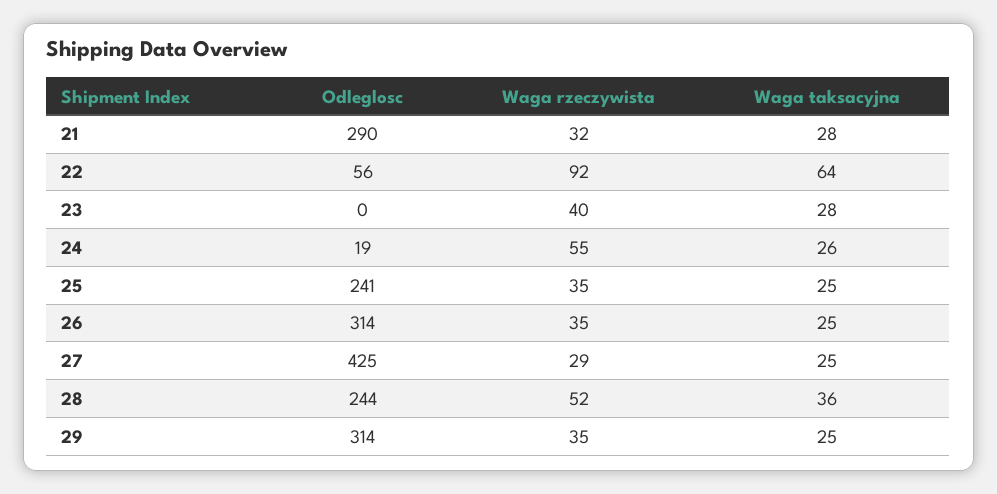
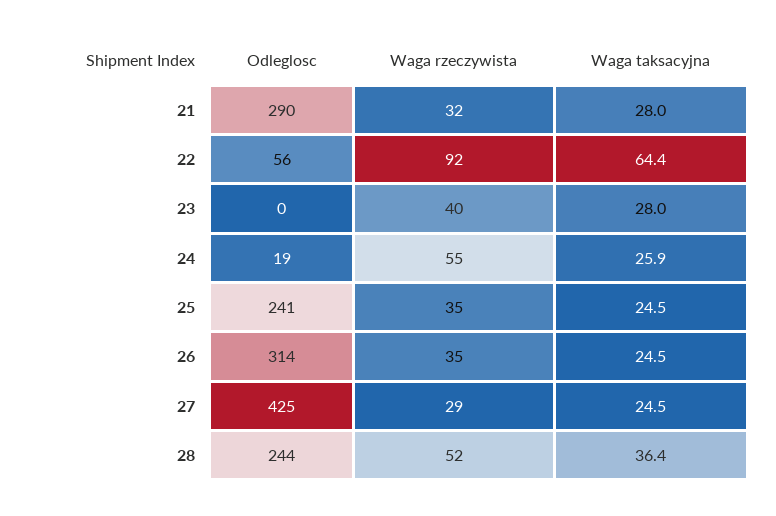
Odleglosc, 29: 314 -> none
Waga rzeczywista, 29: 35 -> none
Waga taksacyjna, 29: 25 -> none

